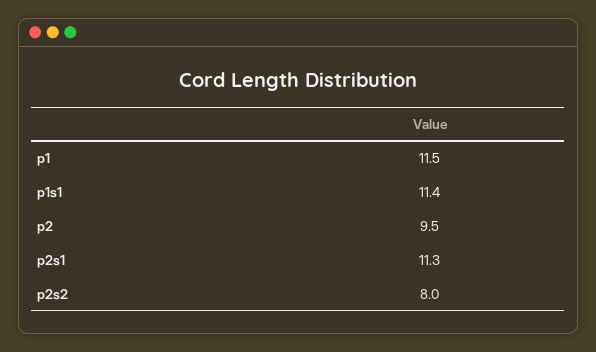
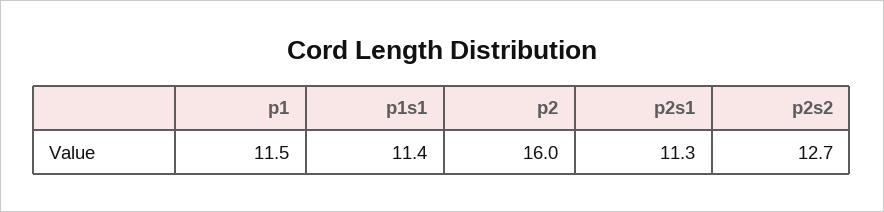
p2: 9.5 -> 16
p2s2: 8 -> 12.7

